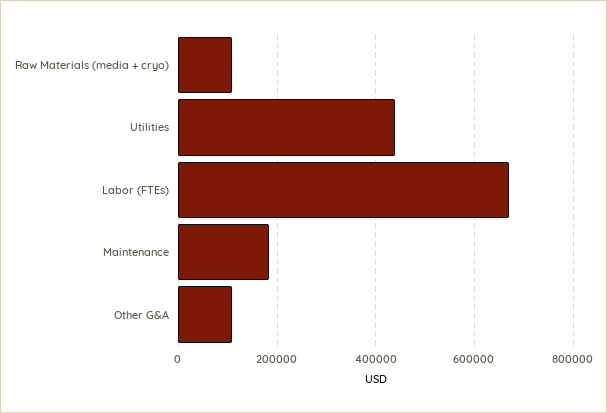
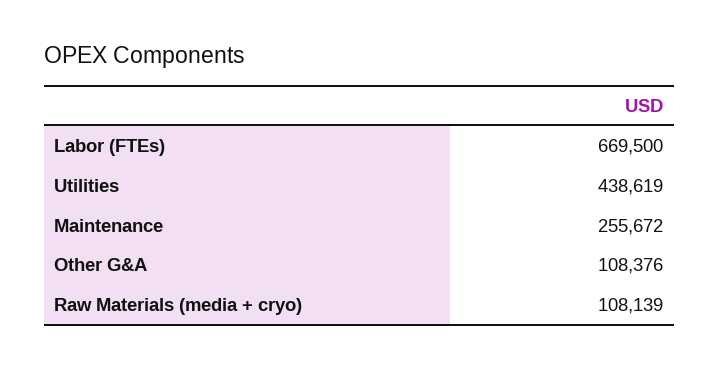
Maintenance: 180000 -> 255672

